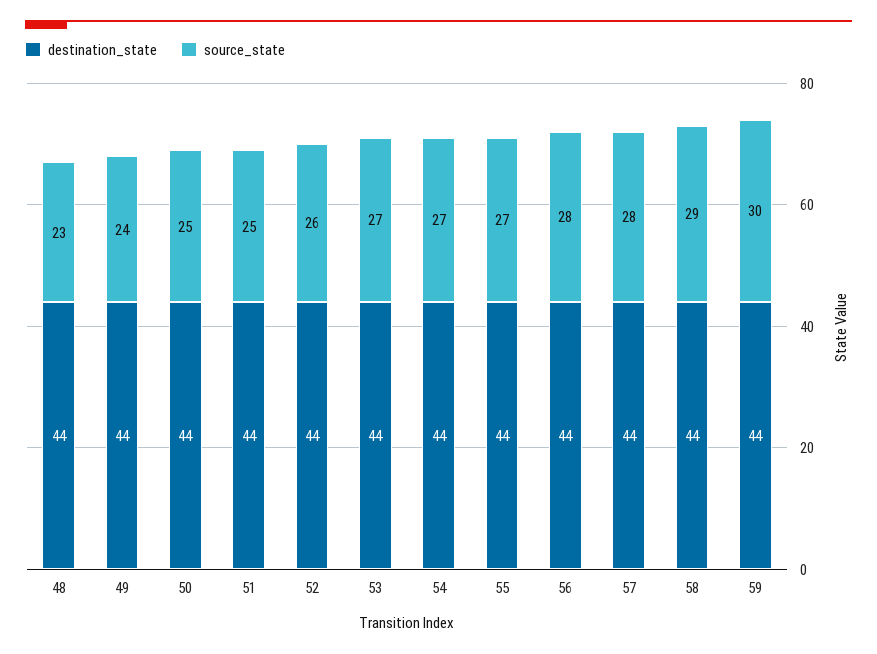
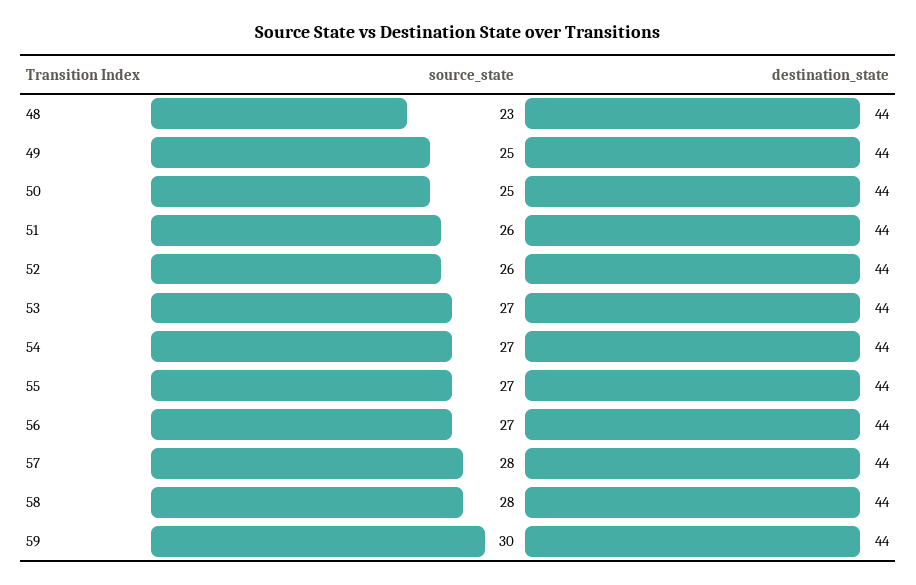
source_state, 49: 24 -> 25
source_state, 51: 25 -> 26
source_state, 56: 28 -> 27
source_state, 58: 29 -> 28

